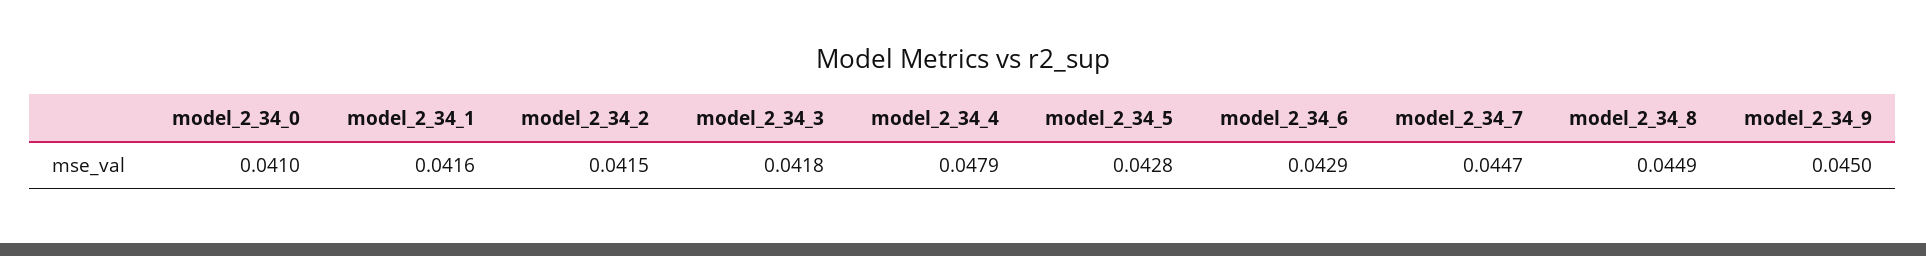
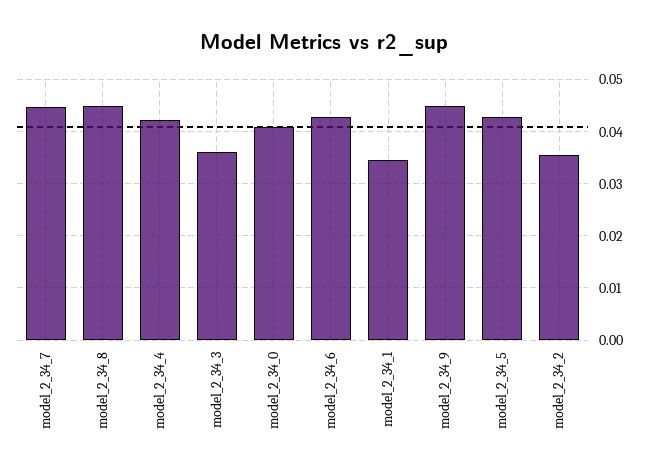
model_2_34_1: 0.0416 -> 0.034
model_2_34_2: 0.0415 -> 0.036
model_2_34_3: 0.0418 -> 0.036
model_2_34_4: 0.0479 -> 0.042

